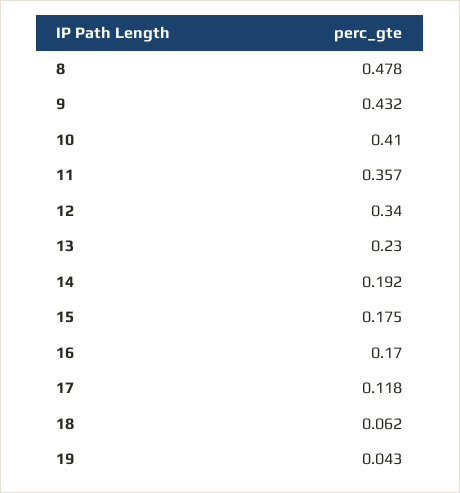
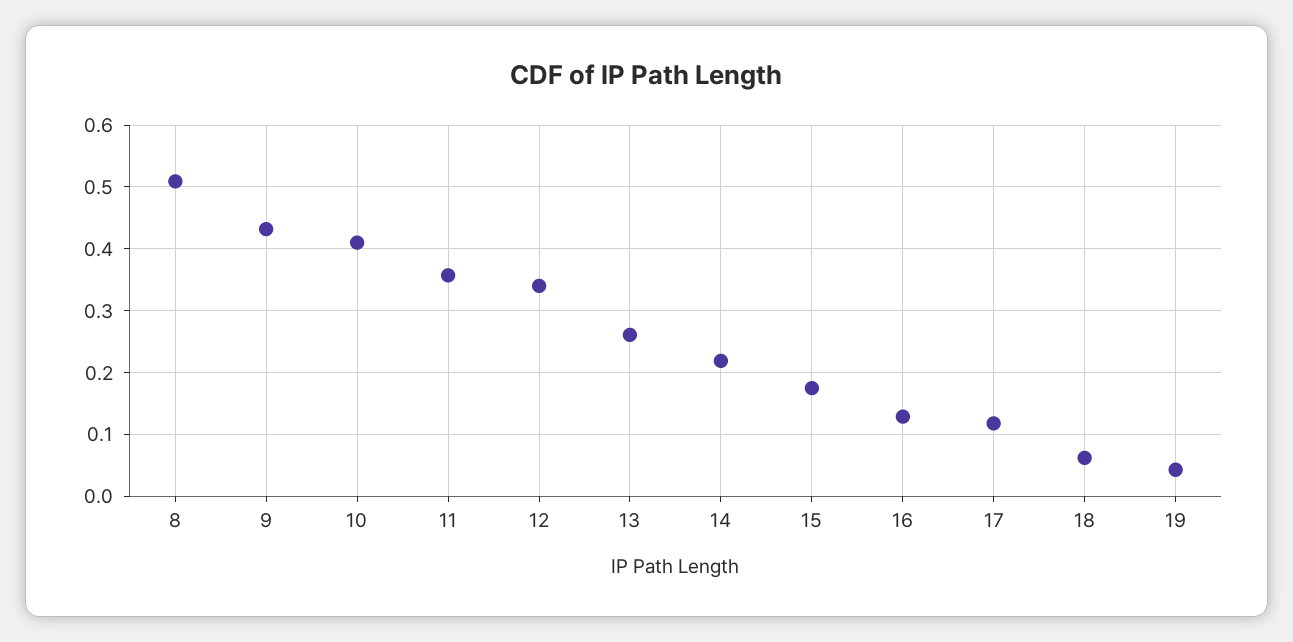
8: 0.478 -> 0.51
13: 0.23 -> 0.26
14: 0.192 -> 0.22
16: 0.17 -> 0.13

